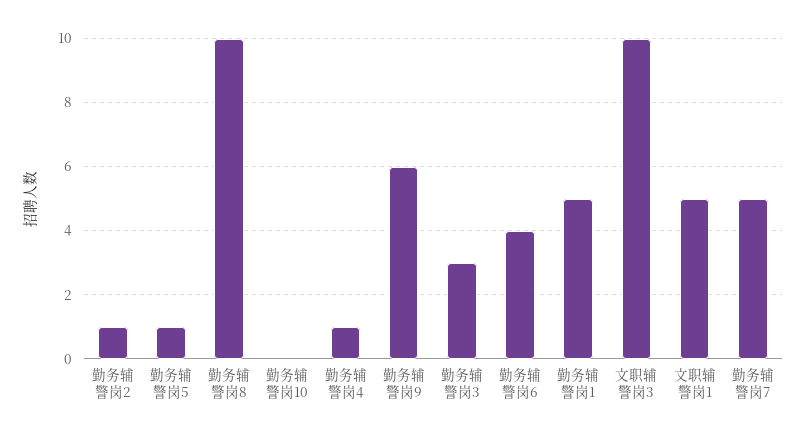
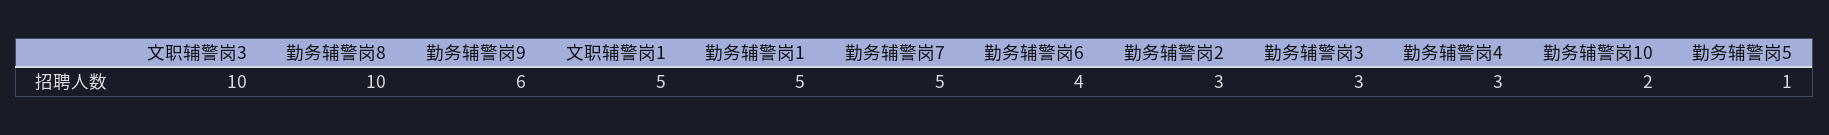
勤务辅警岗2: 1 -> 3
勤务辅警岗10: 0 -> 2
勤务辅警岗4: 1 -> 3

